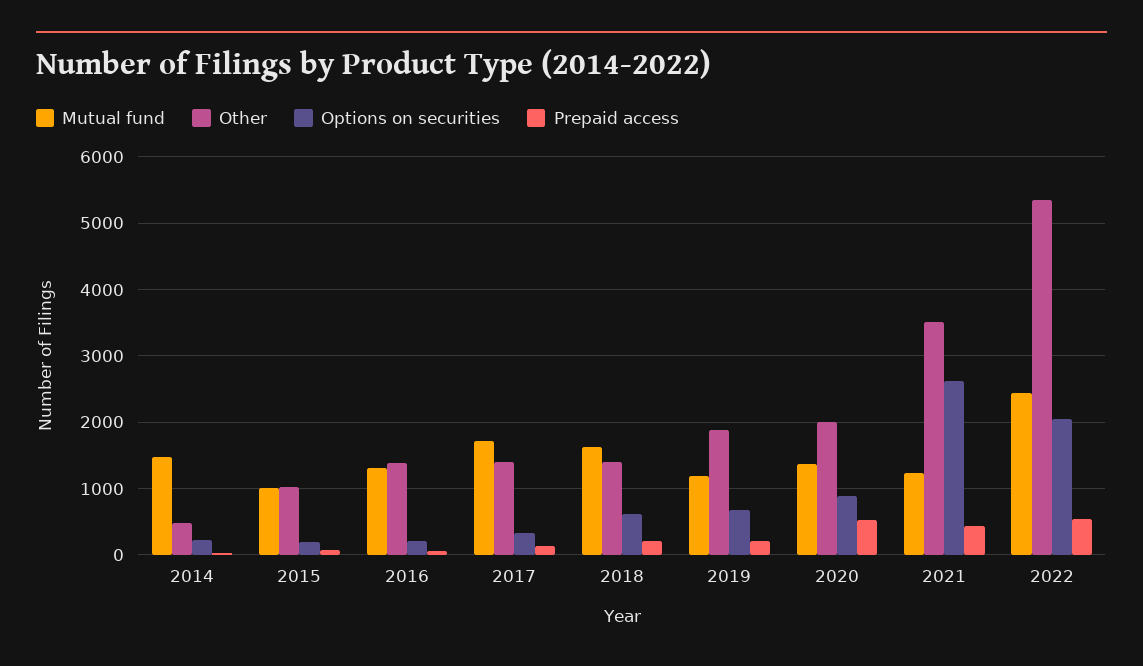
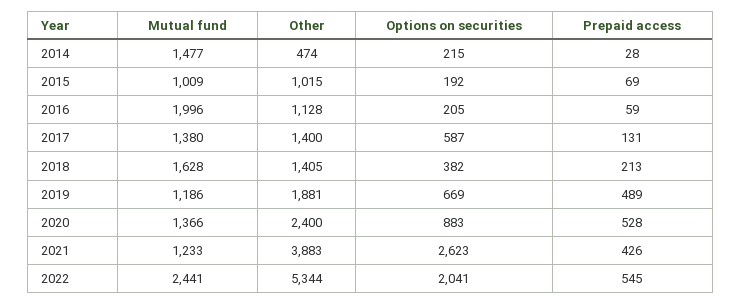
Mutual fund, 2016: 1300 -> 1996
Other, 2016: 1400 -> 1128
Mutual fund, 2017: 1700 -> 1380
Options on securities, 2017: 300 -> 587
Options on securities, 2018: 600 -> 382
Prepaid access, 2019: 200 -> 489
Other, 2020: 2000 -> 2400
Other, 2021: 3500 -> 3883

